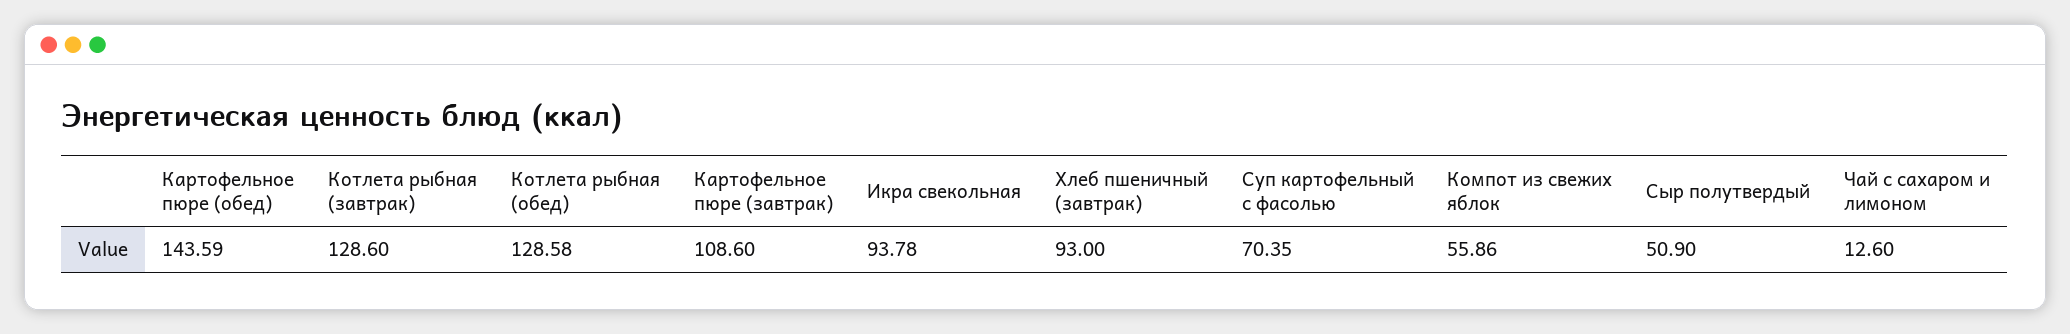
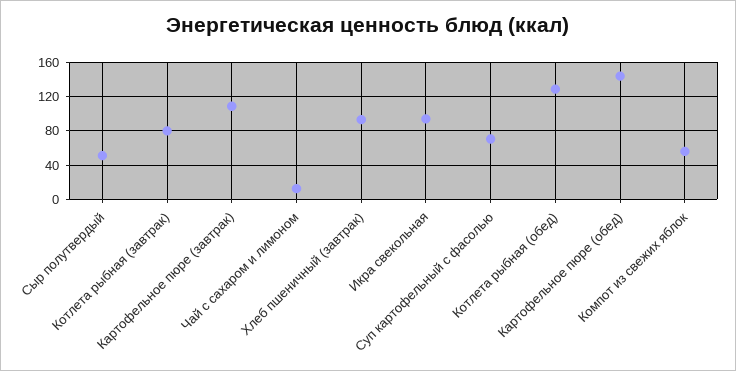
Котлета рыбная (завтрак): 128.6 -> 80

